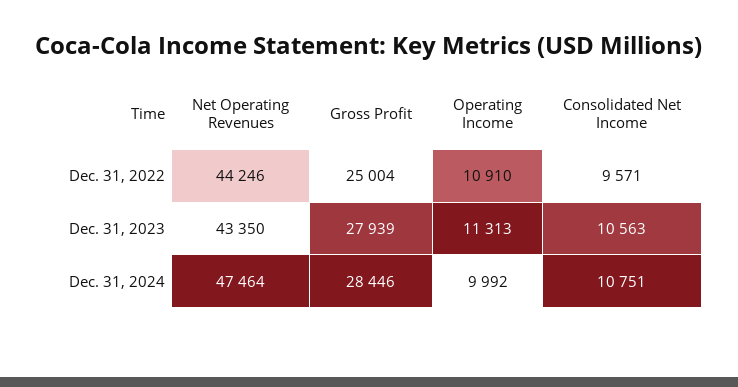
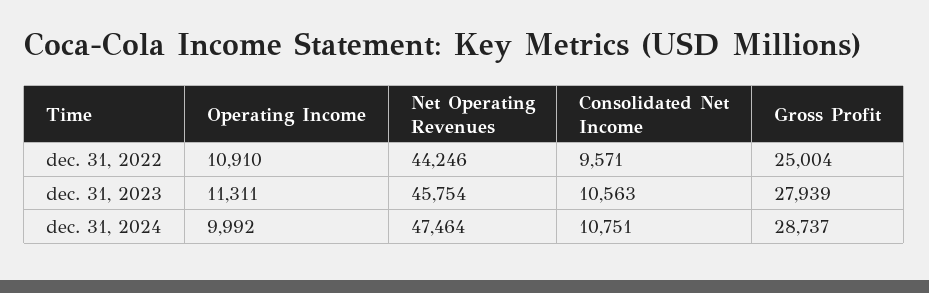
Net Operating Revenues, Dec. 31, 2023: 43350 -> 45754
Operating Income, Dec. 31, 2023: 11313 -> 11311
Gross Profit, Dec. 31, 2024: 28446 -> 28737

